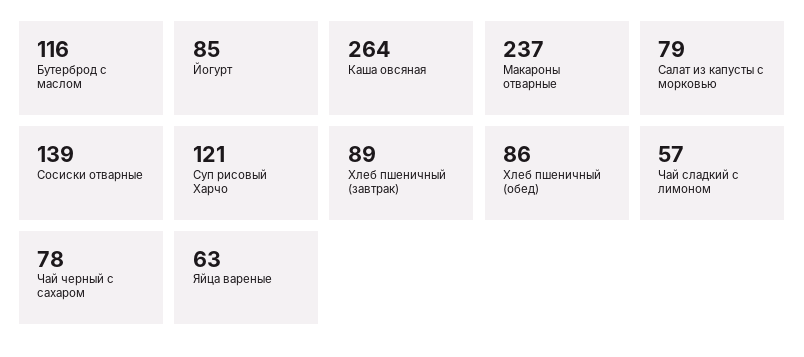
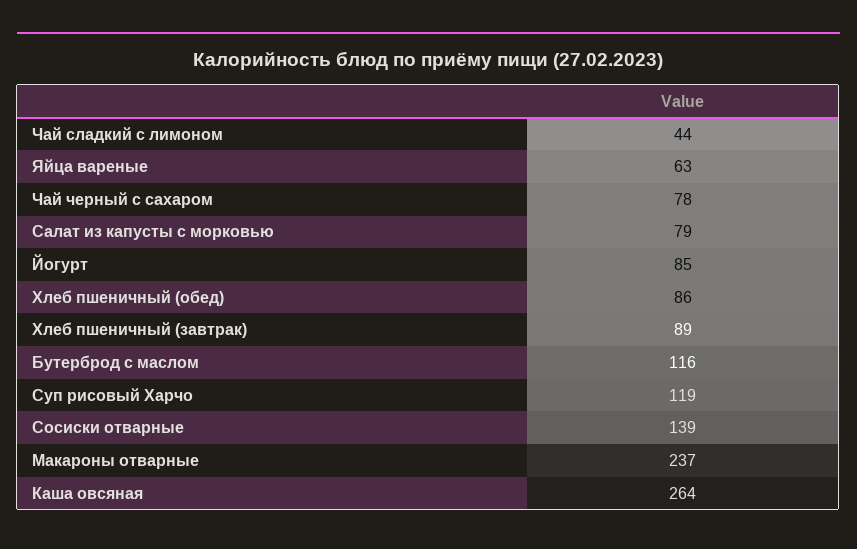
Суп рисовый Харчо: 121 -> 119
Чай сладкий с лимоном: 57 -> 44

